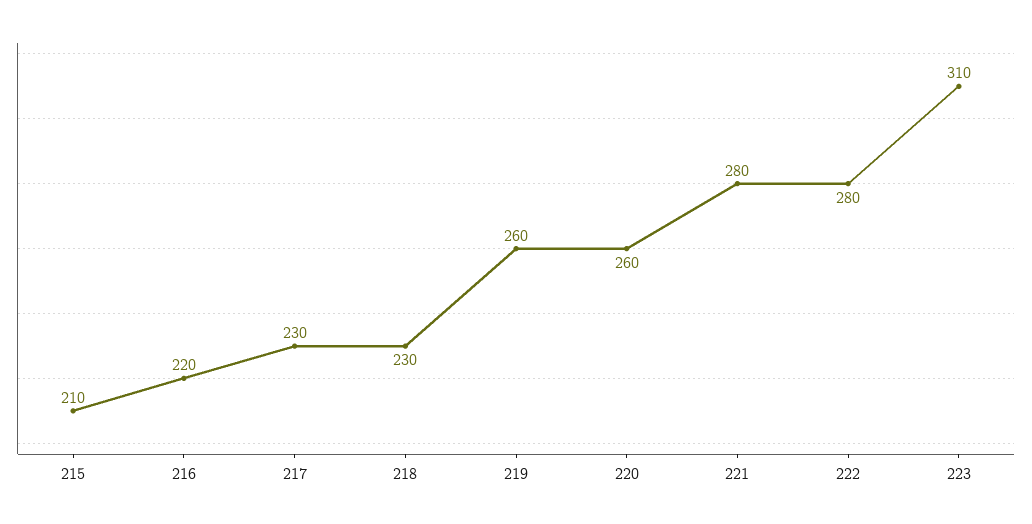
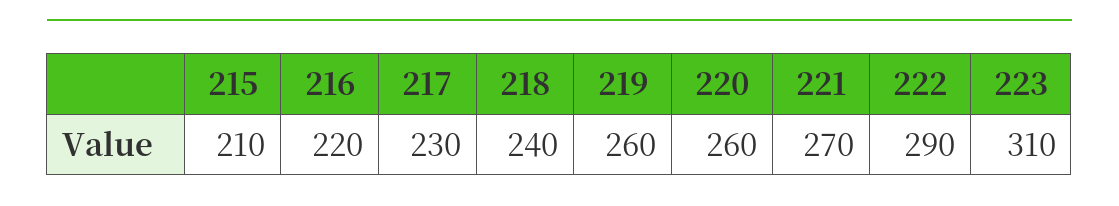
218: 230 -> 240
221: 280 -> 270
222: 280 -> 290

